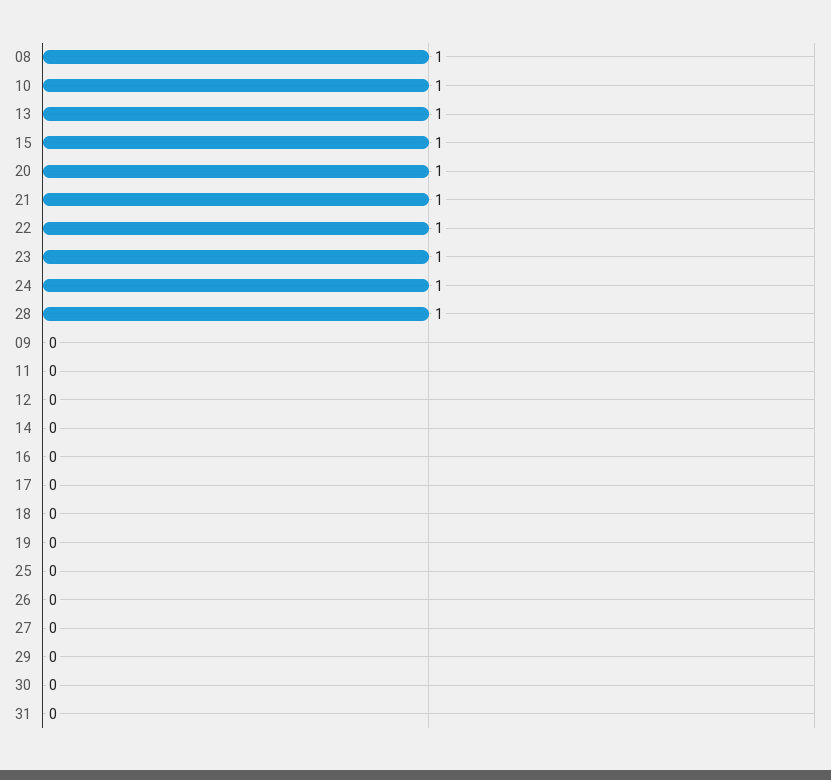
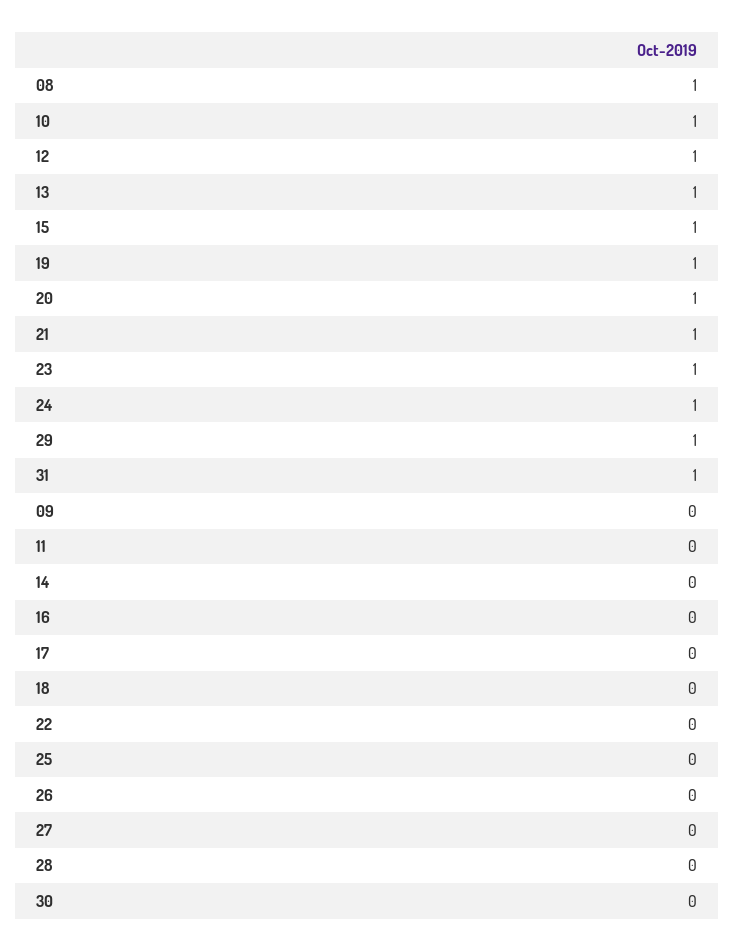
22: 1 -> 0
28: 1 -> 0
12: 0 -> 1
19: 0 -> 1
29: 0 -> 1
31: 0 -> 1

